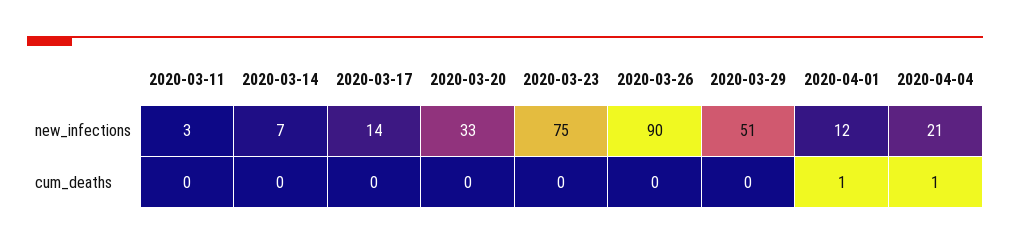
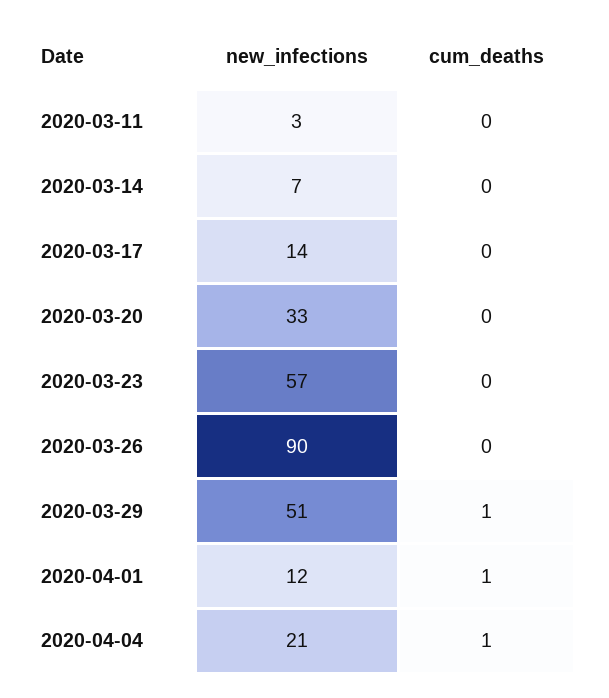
2020-03-23, new_infections: 75 -> 57
2020-03-29, cum_deaths: 0 -> 1

